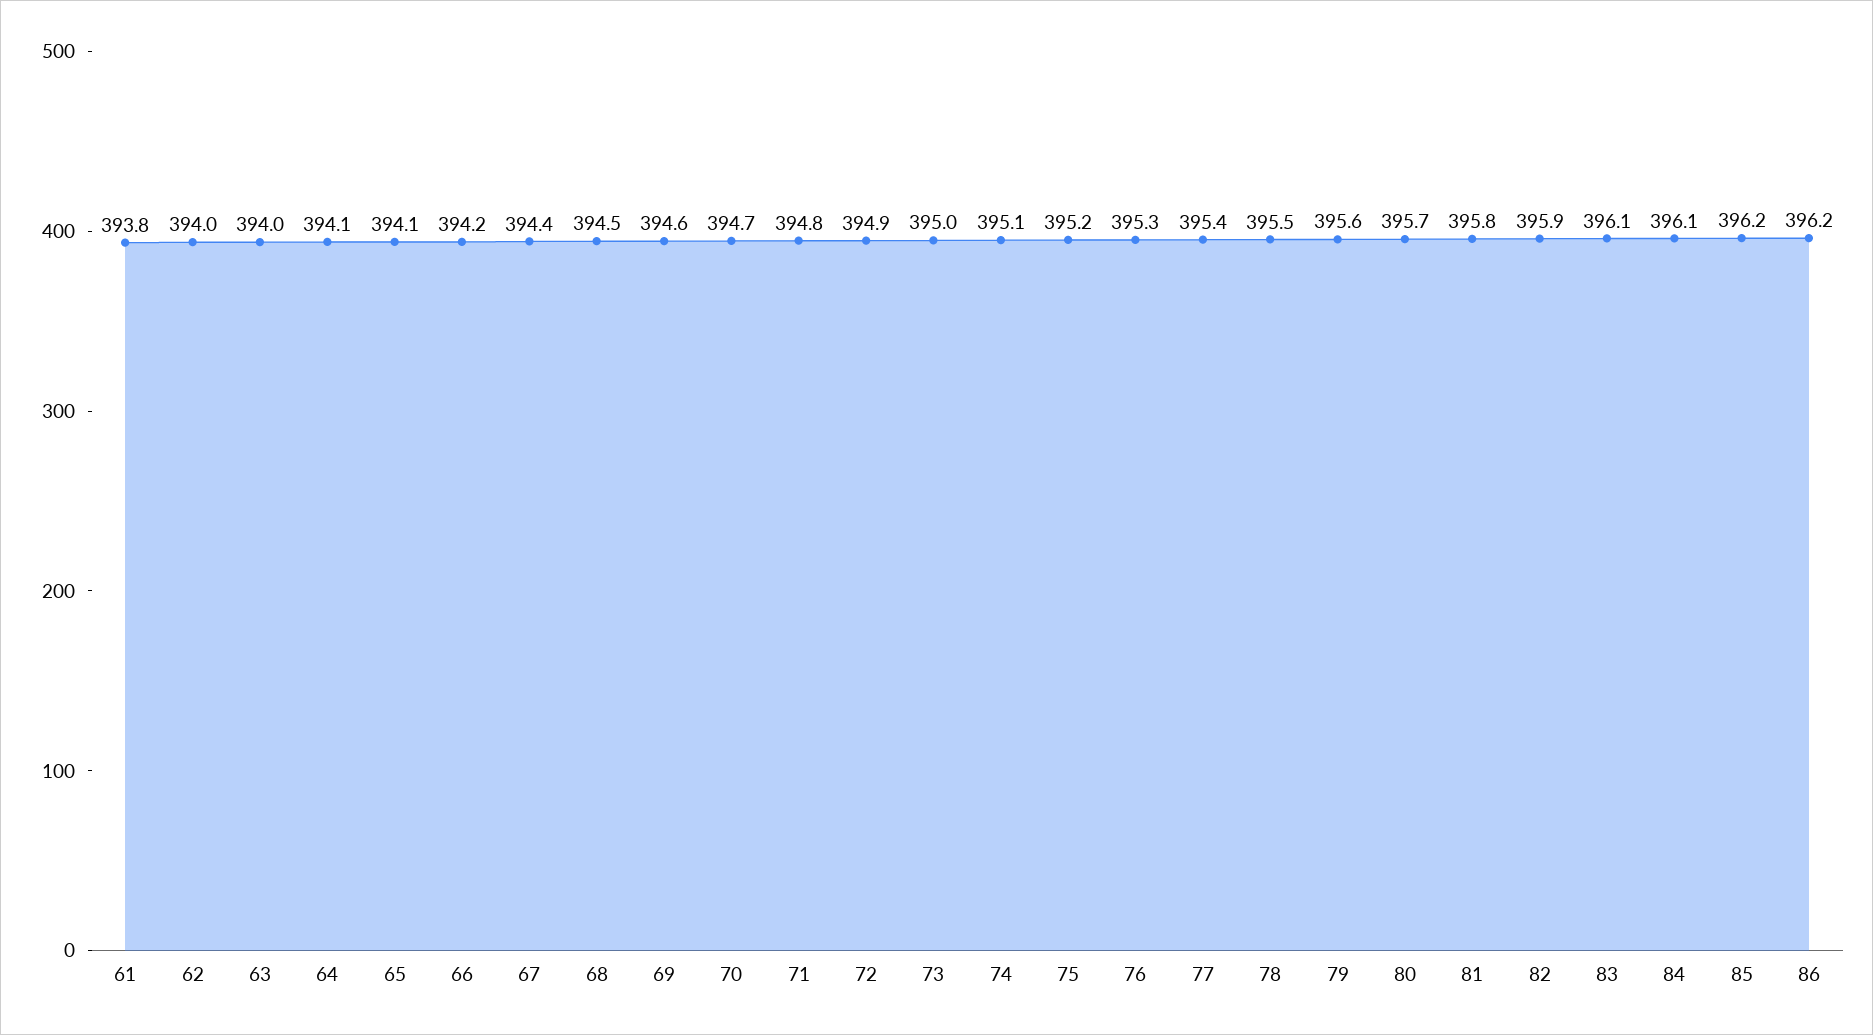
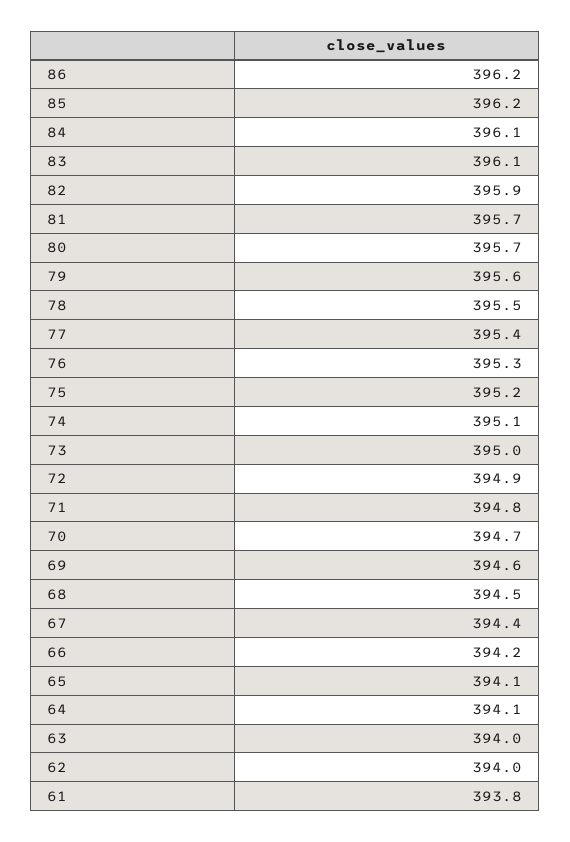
81: 395.8 -> 395.7

